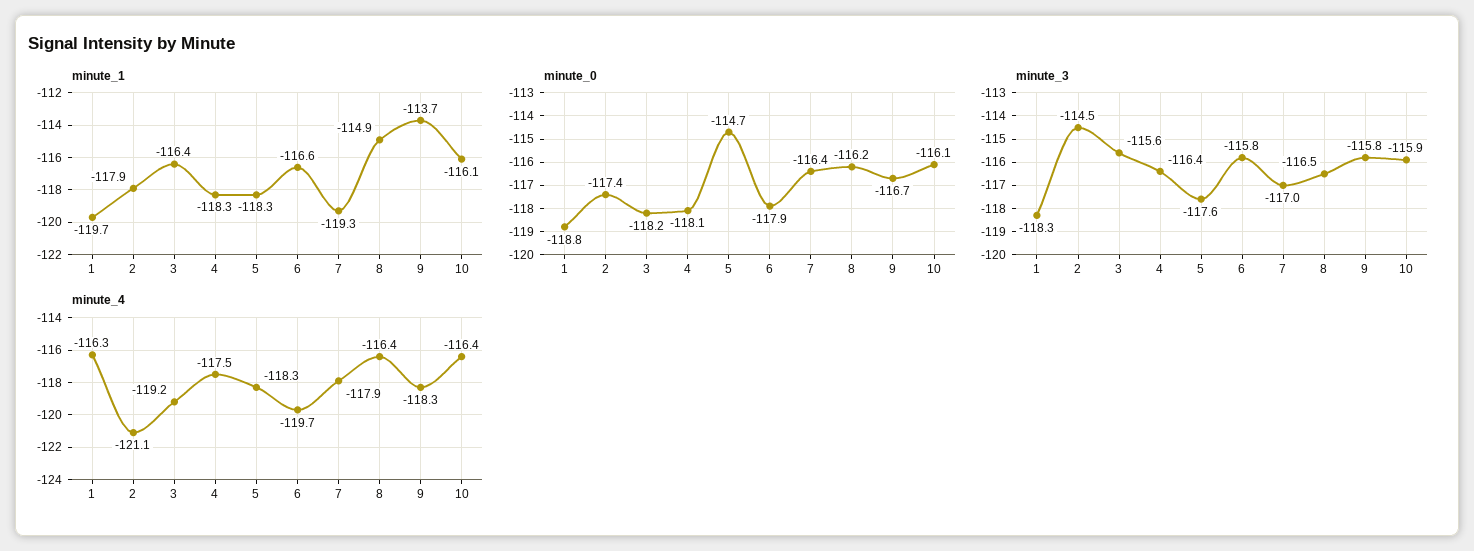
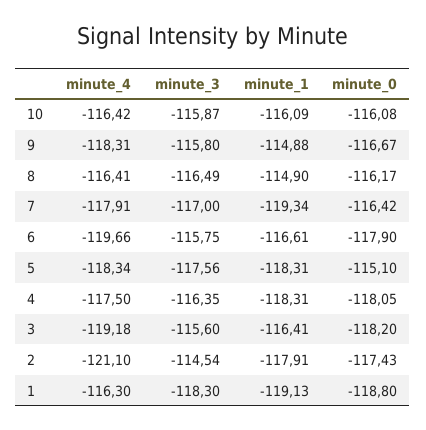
minute_1, 1: -119.7 -> -119.13
minute_1, 9: -113.7 -> -114.88
minute_0, 5: -114.7 -> -115.1

